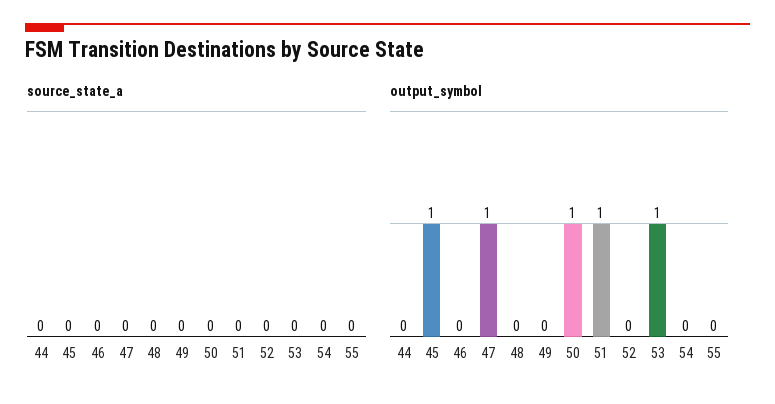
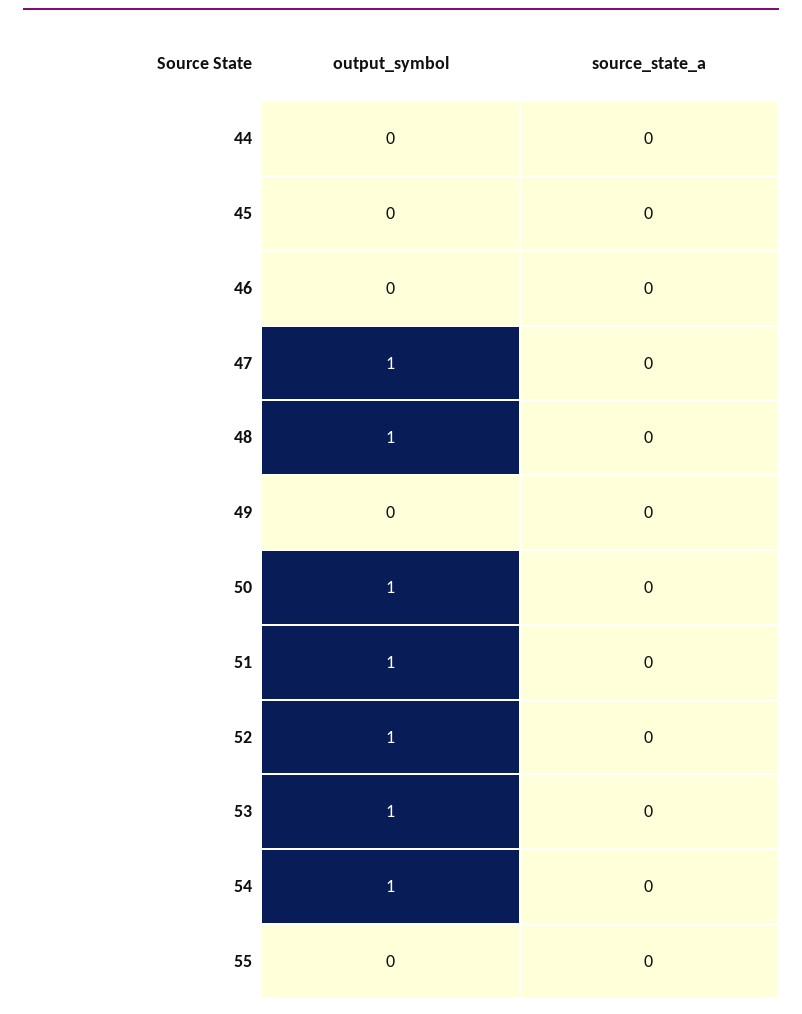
output_symbol, 45: 1 -> 0
output_symbol, 48: 0 -> 1
output_symbol, 52: 0 -> 1
output_symbol, 54: 0 -> 1

